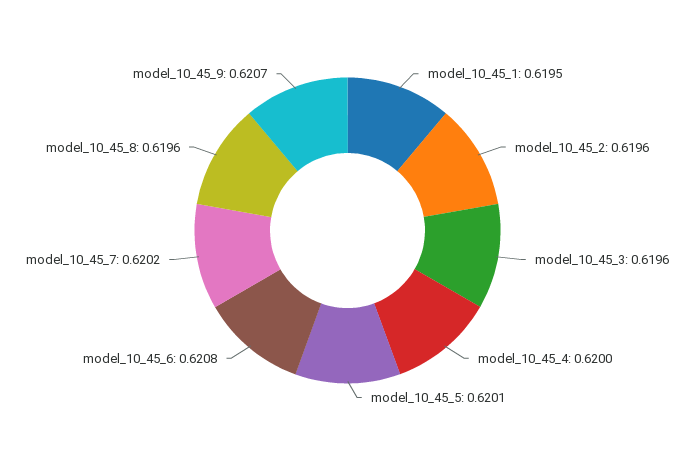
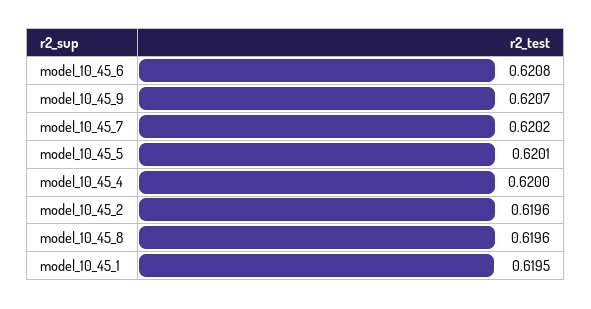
model_10_45_3: 0.6196 -> none

